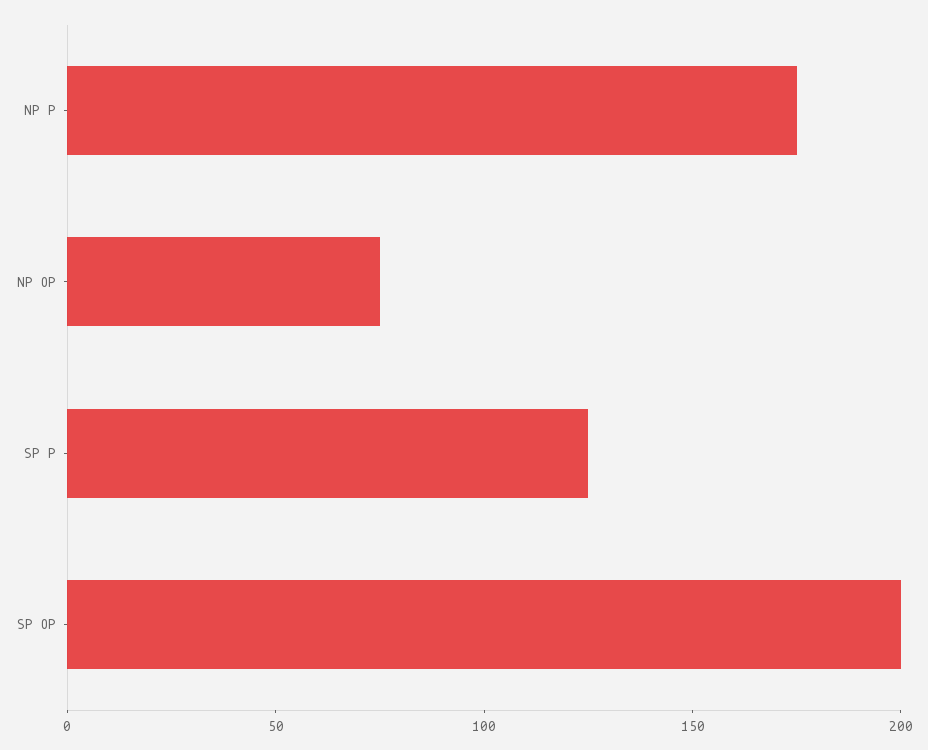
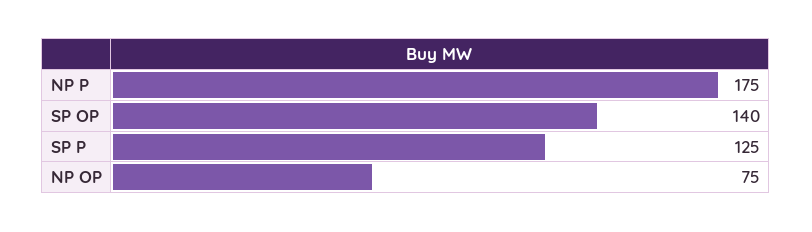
SP OP: 200 -> 140

